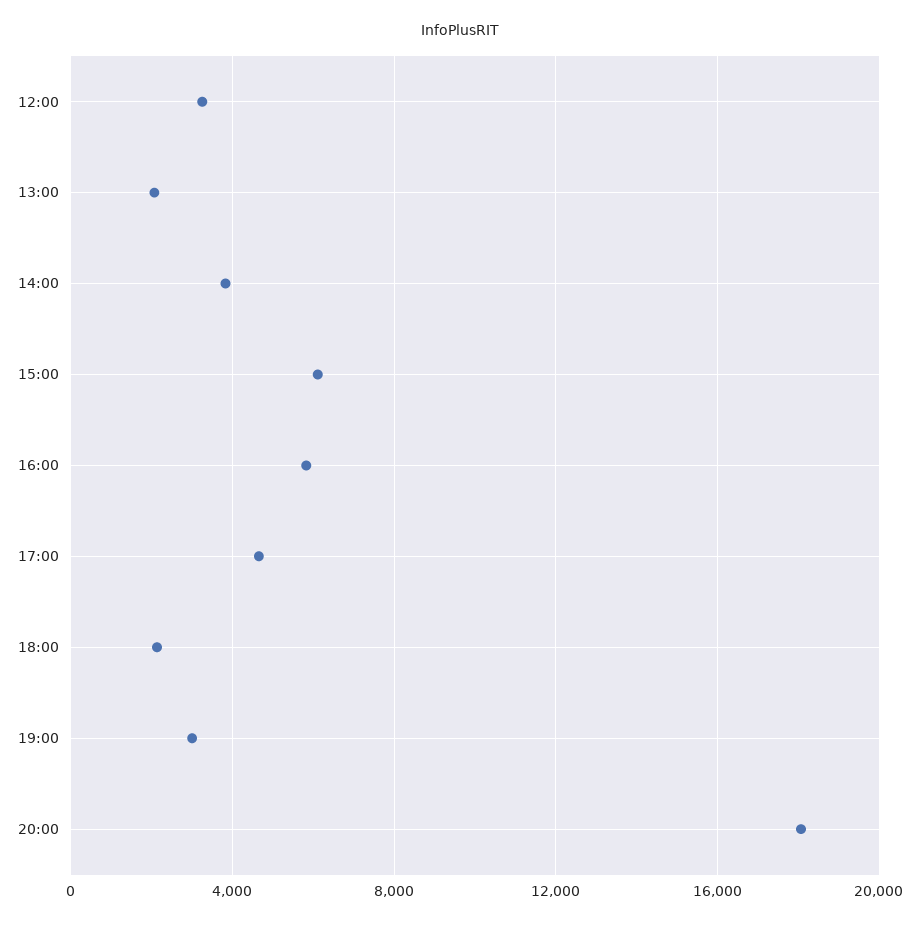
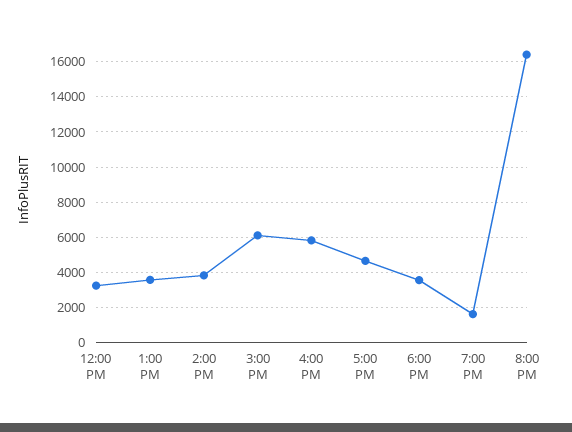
13:00: 2000 -> 3500
18:00: 2000 -> 3500
19:00: 3000 -> 1500
20:00: 18000 -> 16500

